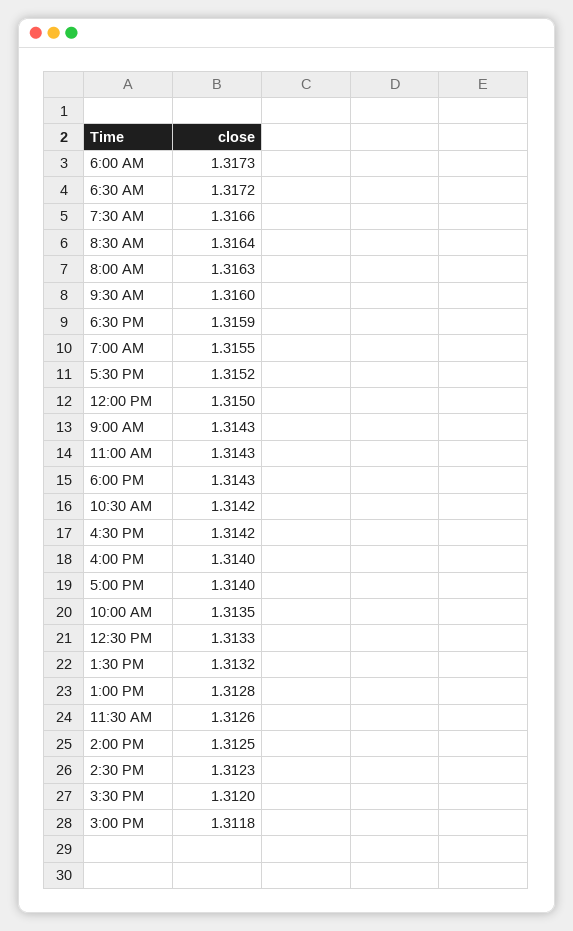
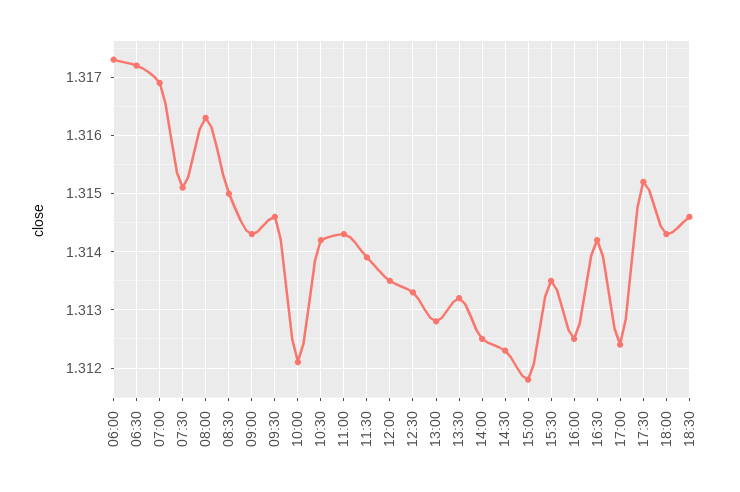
7:30 AM: 1.3166 -> 1.315
8:30 AM: 1.3164 -> 1.315
9:30 AM: 1.316 -> 1.3145
6:30 PM: 1.3159 -> 1.3145
7:00 AM: 1.3155 -> 1.317
12:00 PM: 1.315 -> 1.3135
4:00 PM: 1.314 -> 1.3125
5:00 PM: 1.314 -> 1.3125
10:00 AM: 1.3135 -> 1.312
11:30 AM: 1.3126 -> 1.314
3:30 PM: 1.312 -> 1.3135

